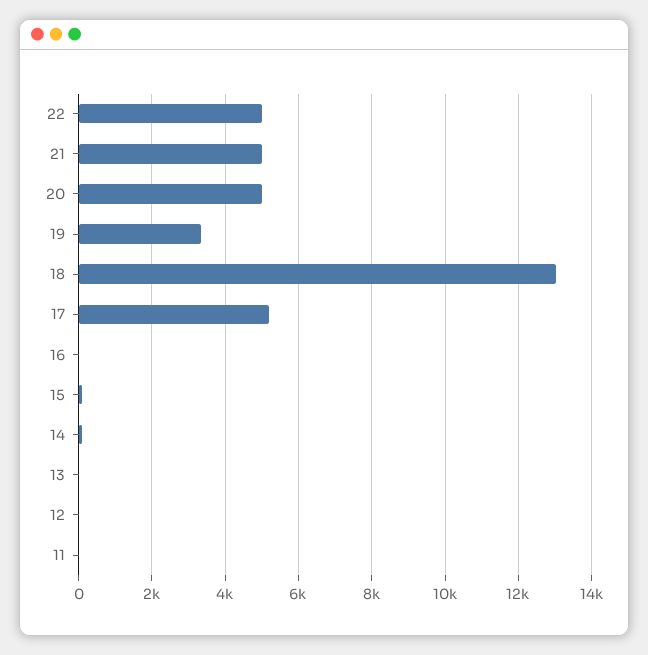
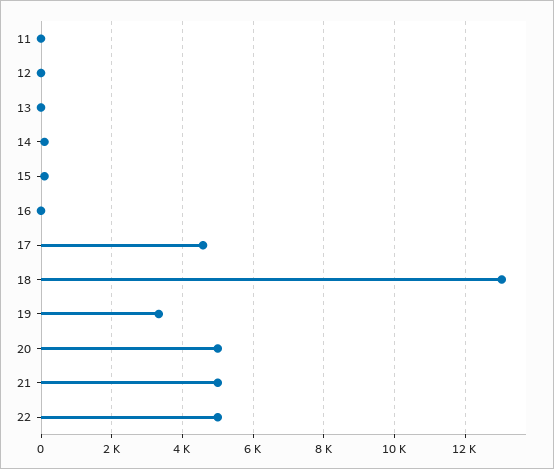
17: 5200 -> 4600

